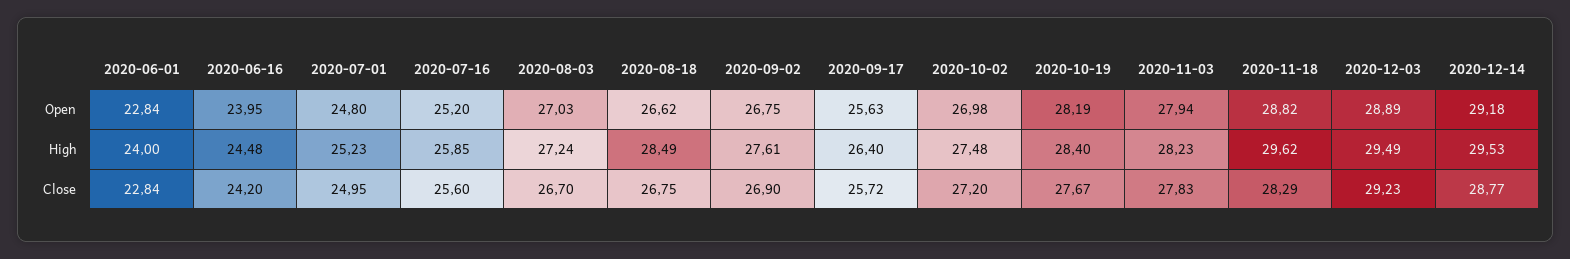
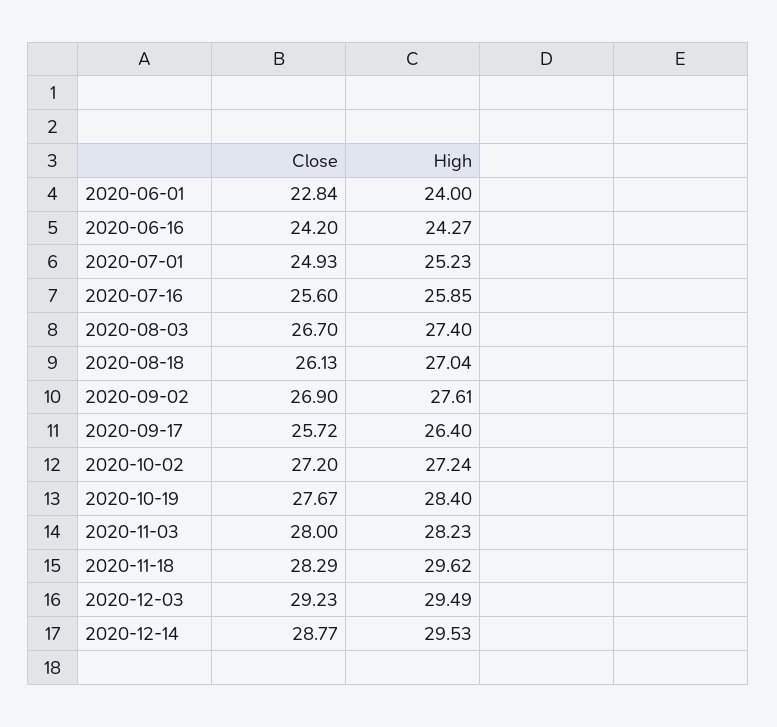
2020-06-01, Open: 22.84 -> none
2020-06-16, Open: 23.95 -> none
2020-07-01, Open: 24.8 -> none
2020-07-16, Open: 25.2 -> none
2020-08-03, Open: 27.03 -> none
2020-08-18, Open: 26.62 -> none
2020-09-02, Open: 26.75 -> none
2020-09-17, Open: 25.63 -> none
2020-10-02, Open: 26.98 -> none
2020-10-19, Open: 28.19 -> none
2020-11-03, Open: 27.94 -> none
2020-11-18, Open: 28.82 -> none
2020-12-03, Open: 28.89 -> none
2020-12-14, Open: 29.18 -> none
2020-06-16, High: 24.48 -> 24.27
2020-08-03, High: 27.24 -> 27.4
2020-08-18, High: 28.49 -> 27.04
2020-10-02, High: 27.48 -> 27.24
2020-07-01, Close: 24.95 -> 24.93
2020-08-18, Close: 26.75 -> 26.13
2020-11-03, Close: 27.83 -> 28

